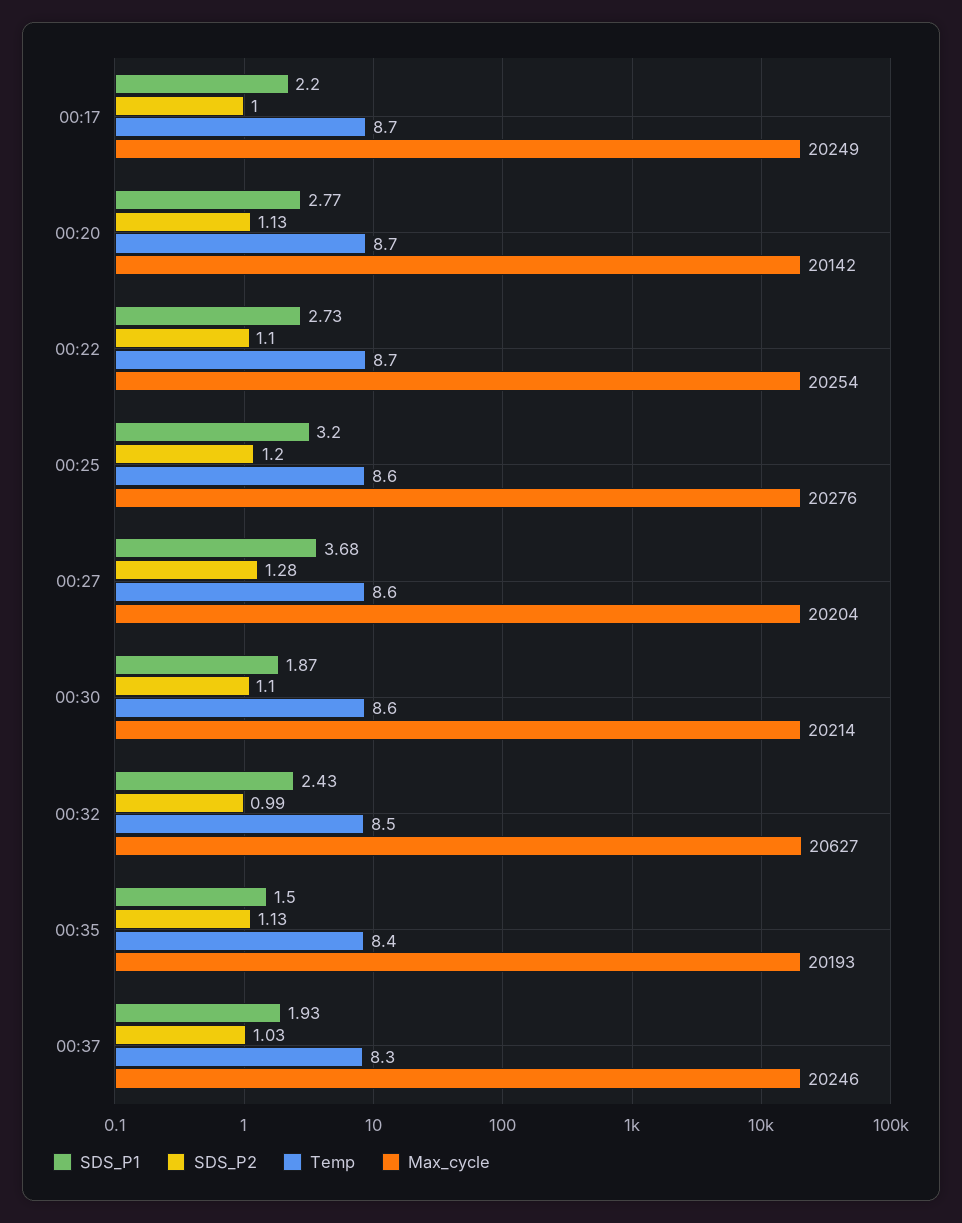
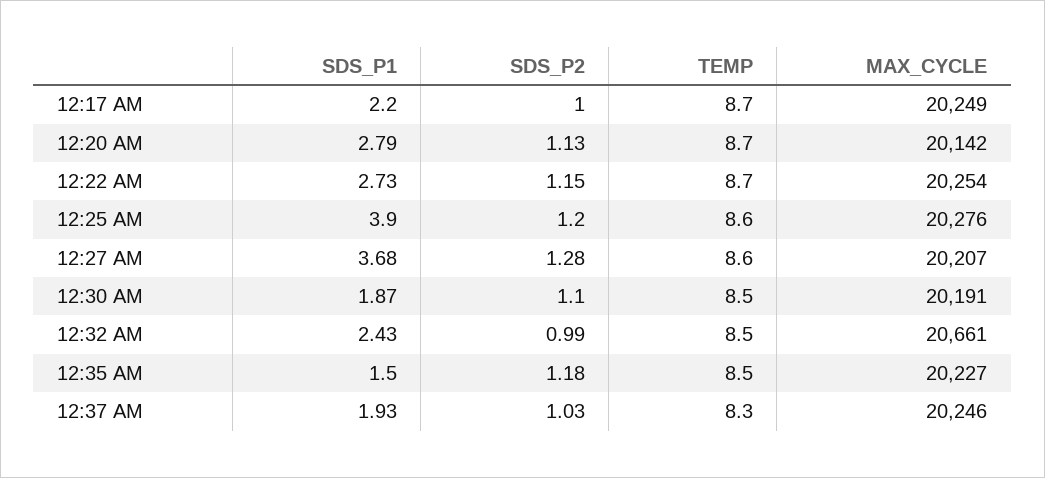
SDS_P1, 00:20: 2.77 -> 2.79
SDS_P2, 00:22: 1.1 -> 1.15
SDS_P1, 00:25: 3.2 -> 3.9
Max_cycle, 00:27: 20204 -> 20207
Temp, 00:30: 8.6 -> 8.5
Max_cycle, 00:30: 20214 -> 20191
Max_cycle, 00:32: 20627 -> 20661
SDS_P2, 00:35: 1.13 -> 1.18
Temp, 00:35: 8.4 -> 8.5
Max_cycle, 00:35: 20193 -> 20227

